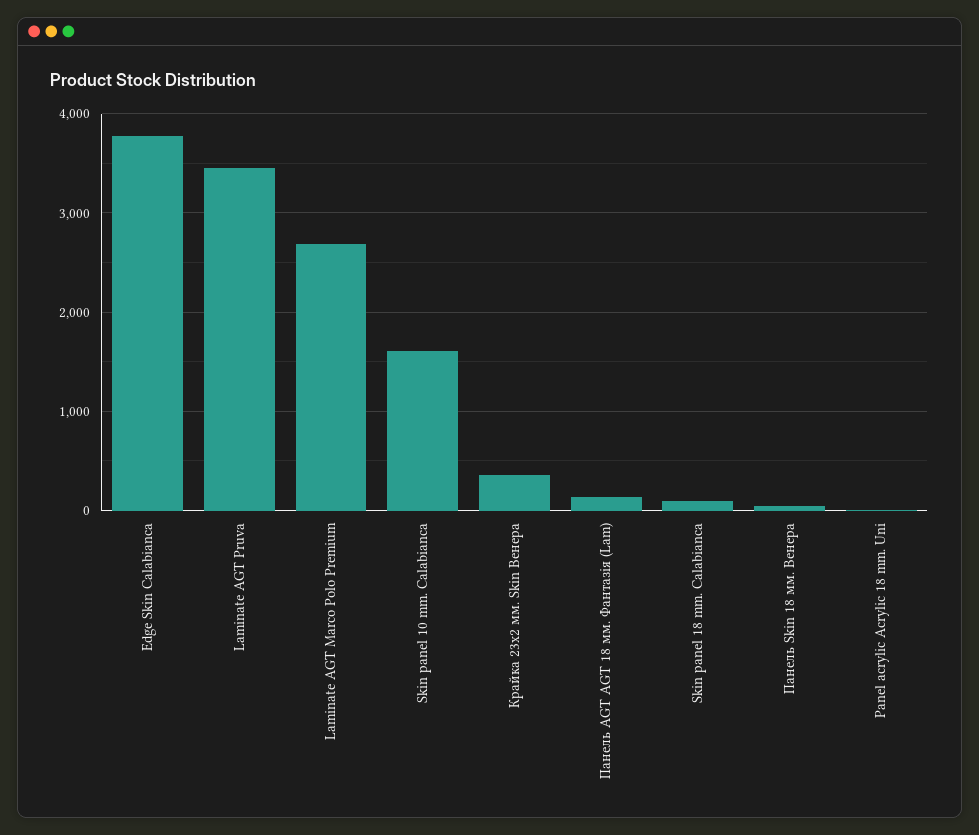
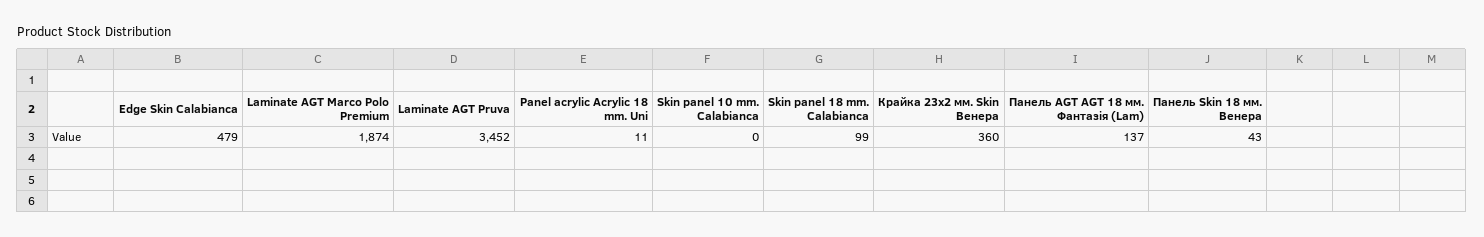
Edge Skin Calabianca: 3800 -> 479
Laminate AGT Marco Polo Premium: 2700 -> 1874
Skin panel 10 mm. Calabianca: 1600 -> 0

